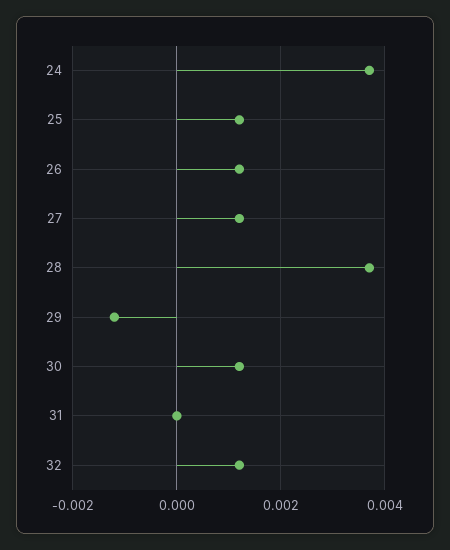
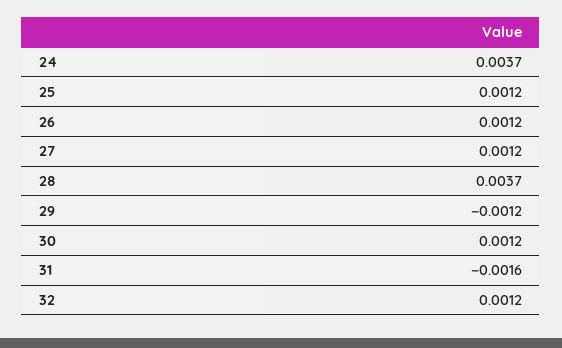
31: 0 -> -0.0016

